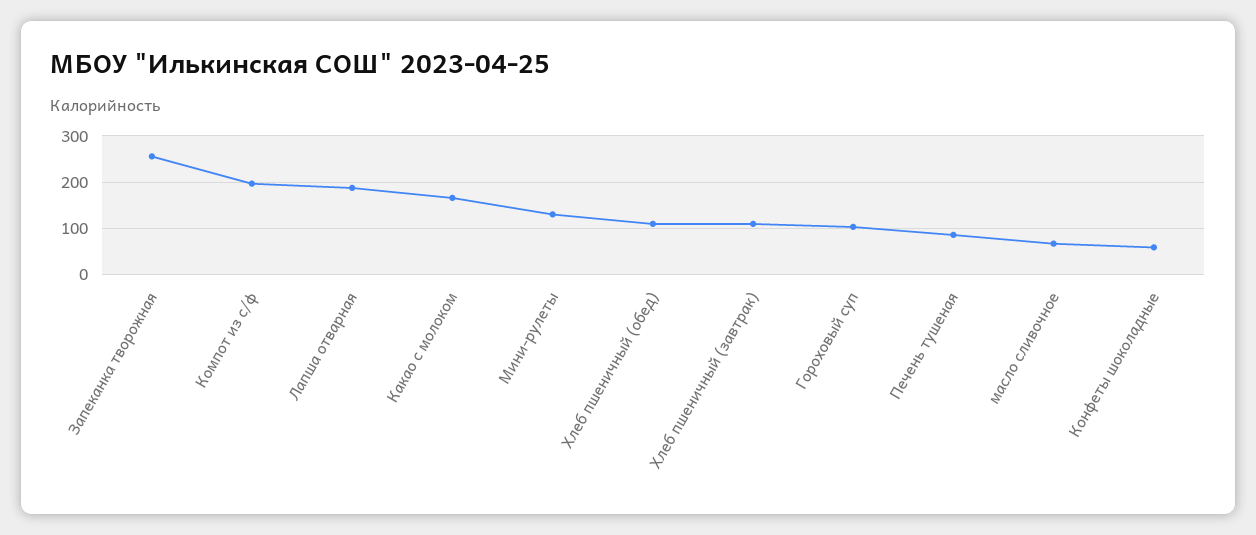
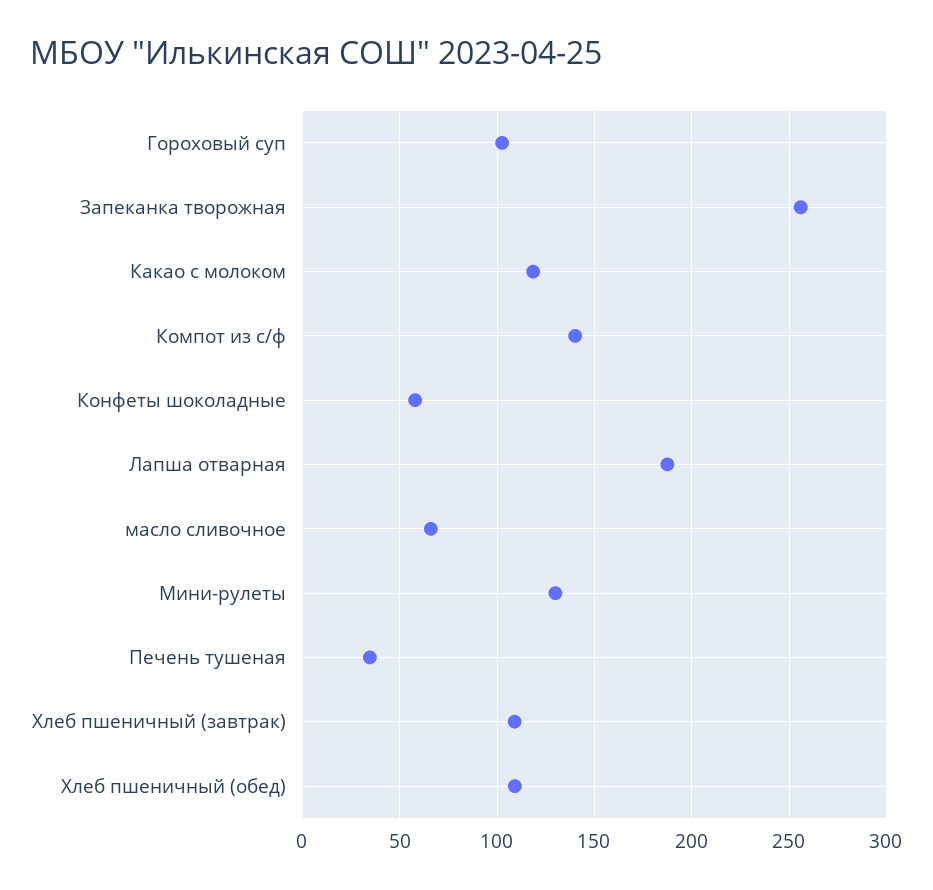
Компот из с/ф: 200 -> 140
Какао с молоком: 160 -> 120
Печень тушеная: 80 -> 35

